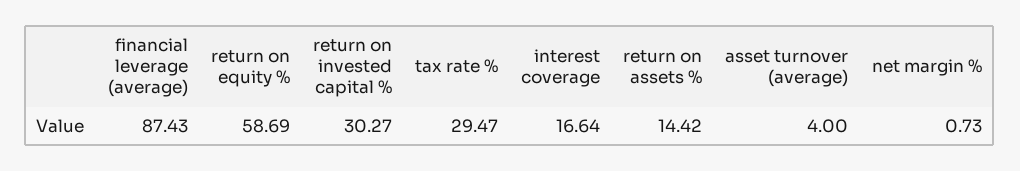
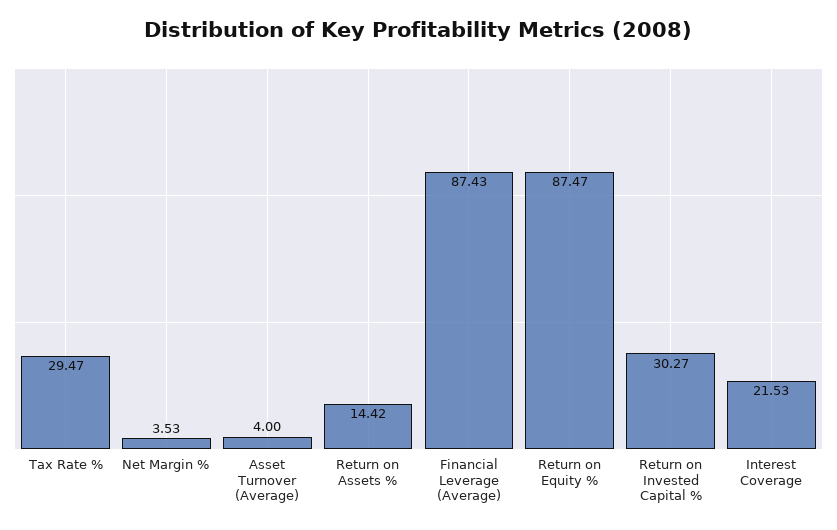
return on equity %: 58.69 -> 87.47
interest coverage: 16.64 -> 21.53
net margin %: 0.73 -> 3.53

